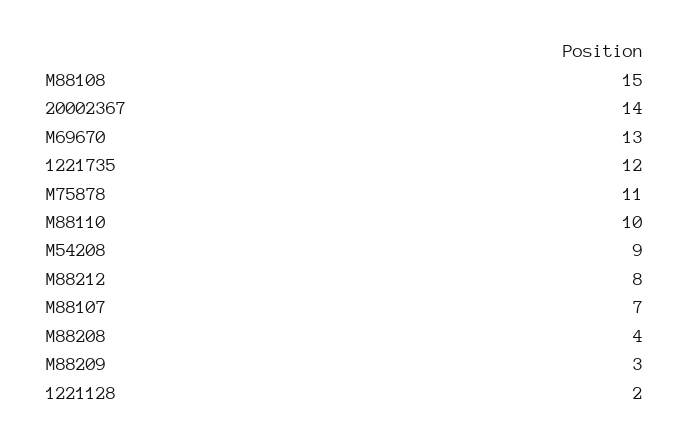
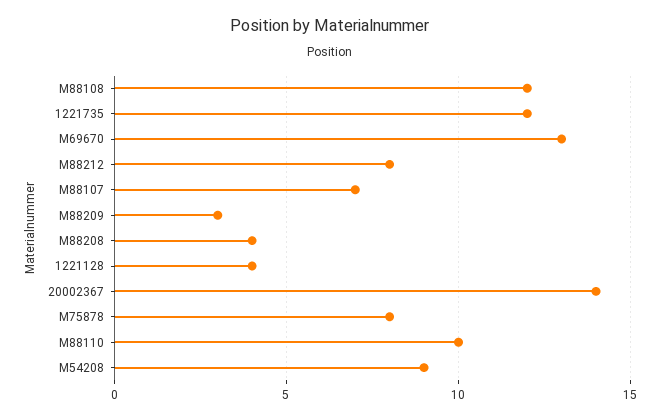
M88108: 15 -> 12
M75878: 11 -> 8
1221128: 2 -> 4

